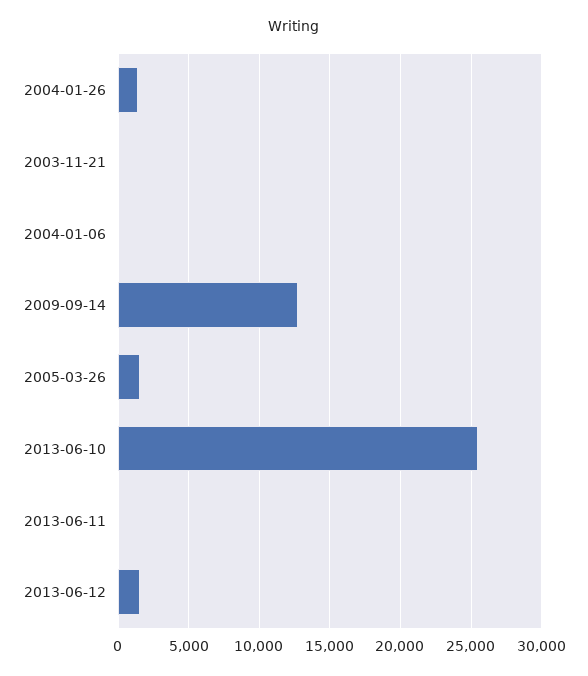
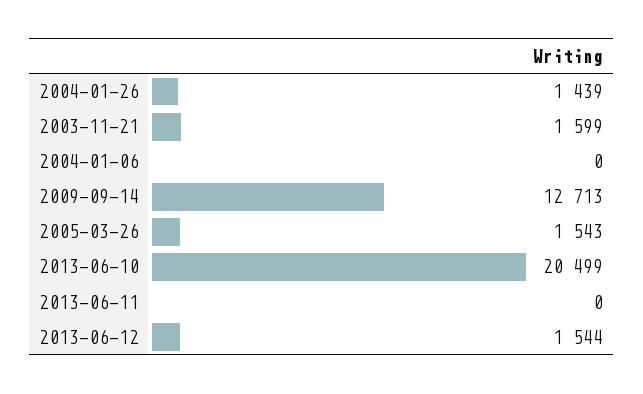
2003-11-21: 0 -> 1599
2013-06-10: 25500 -> 20499

